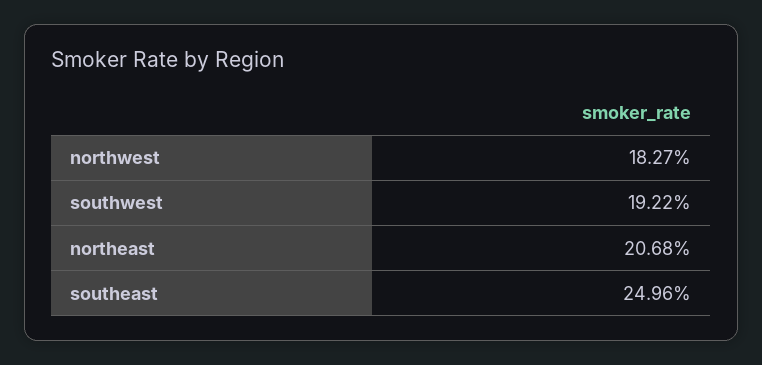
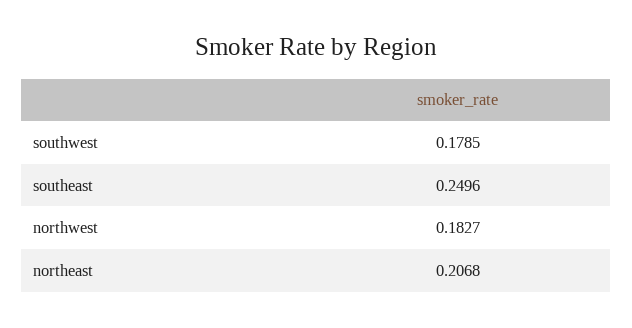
southwest: 0.1922 -> 0.1785

